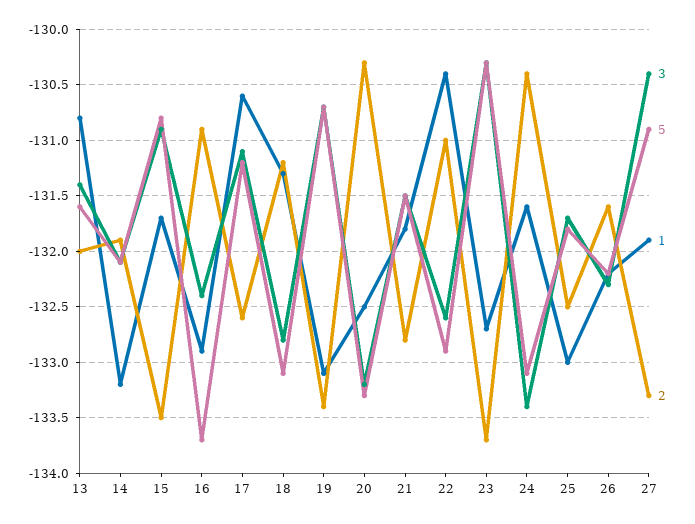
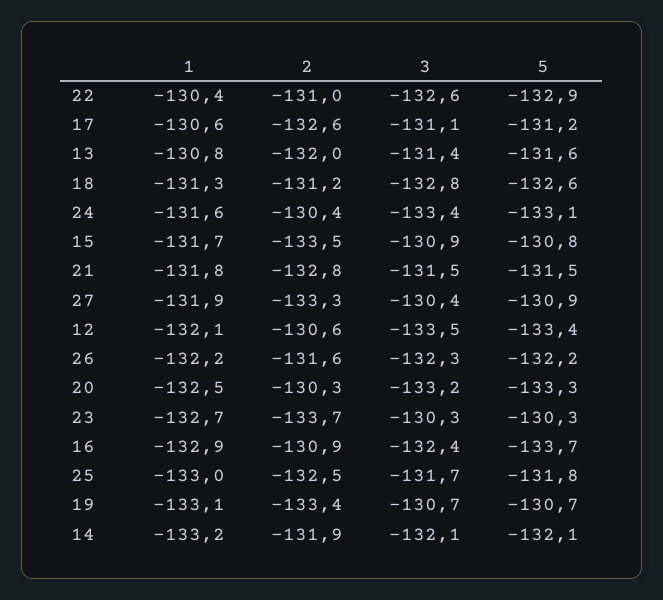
5, 18: -133.1 -> -132.6
1, 12: none -> -132.1
2, 12: none -> -130.6
3, 12: none -> -133.5
5, 12: none -> -133.4

